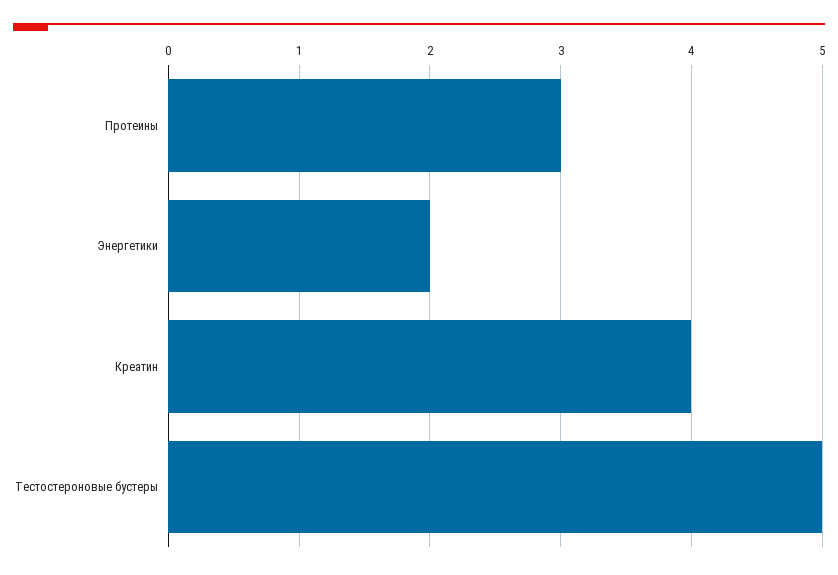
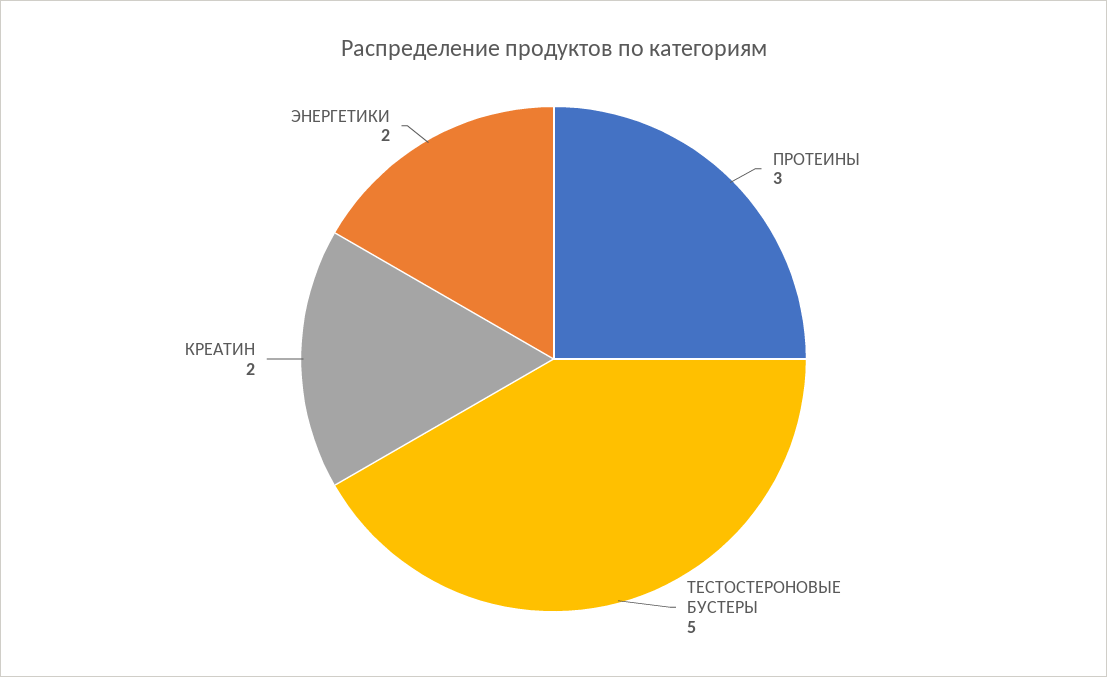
Креатин: 4 -> 2

